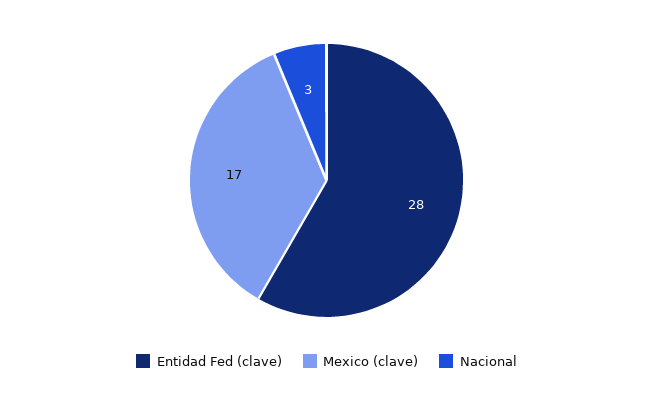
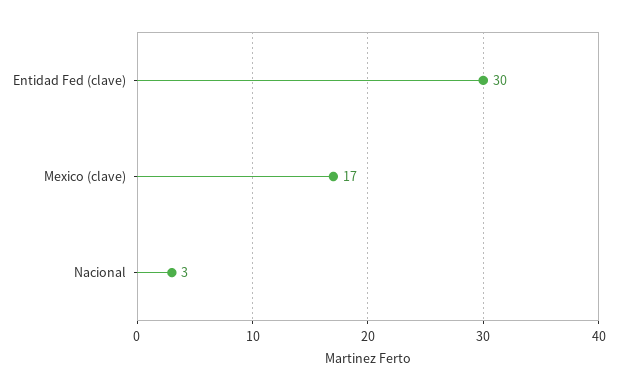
Entidad Fed (clave): 28 -> 30

